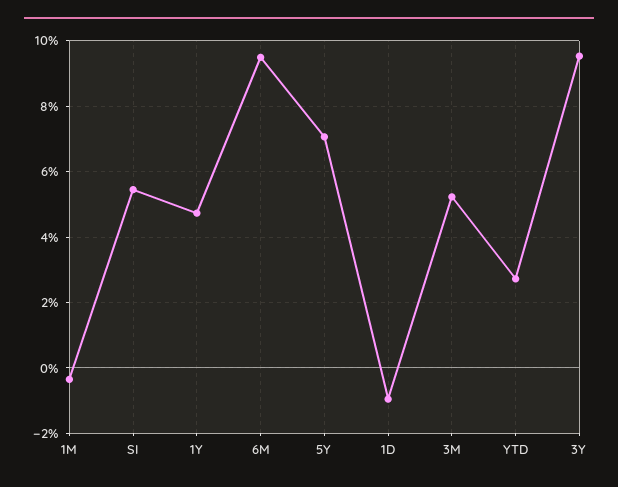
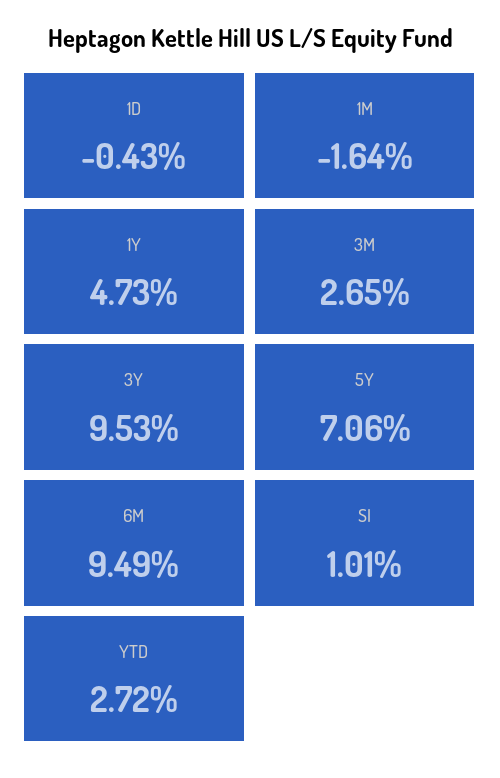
1M: -0.4 -> -1.64
SI: 5.4 -> 1.01
1D: -1 -> -0.43
3M: 5.2 -> 2.65

